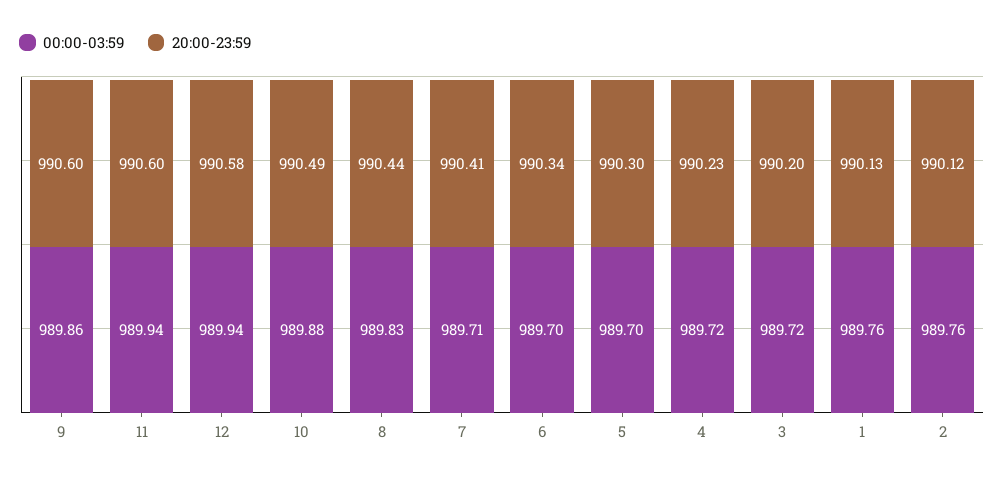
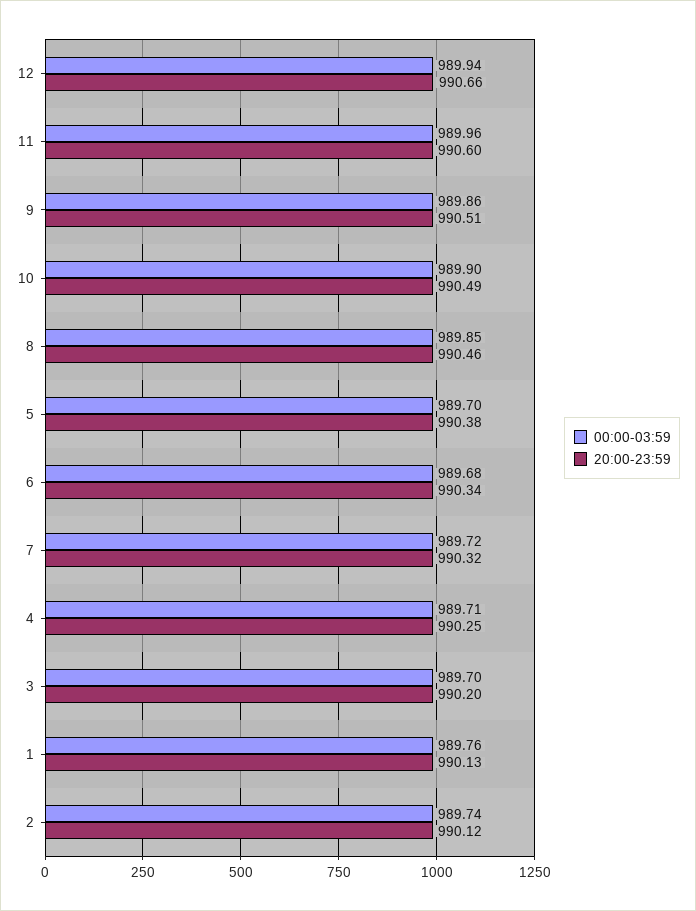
20:00-23:59, 9: 990.6 -> 990.51
00:00-03:59, 11: 989.94 -> 989.96
20:00-23:59, 12: 990.58 -> 990.66
00:00-03:59, 10: 989.88 -> 989.9
00:00-03:59, 8: 989.83 -> 989.85
20:00-23:59, 8: 990.44 -> 990.46
00:00-03:59, 7: 989.71 -> 989.72
20:00-23:59, 7: 990.41 -> 990.32
00:00-03:59, 6: 989.7 -> 989.68
20:00-23:59, 5: 990.3 -> 990.38
00:00-03:59, 4: 989.72 -> 989.71
20:00-23:59, 4: 990.23 -> 990.25
00:00-03:59, 3: 989.72 -> 989.7
00:00-03:59, 2: 989.76 -> 989.74

